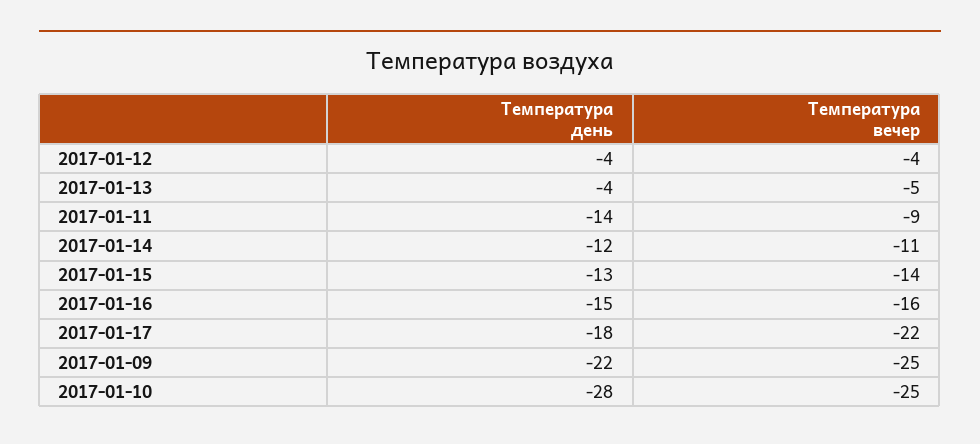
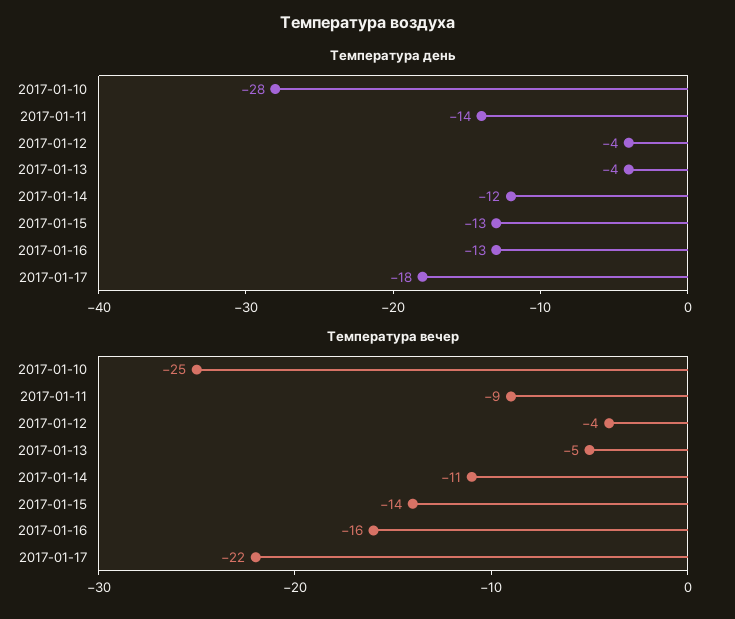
Температура день, 2017-01-16: -15 -> -13
Температура день, 2017-01-09: -22 -> none
Температура вечер, 2017-01-09: -25 -> none

